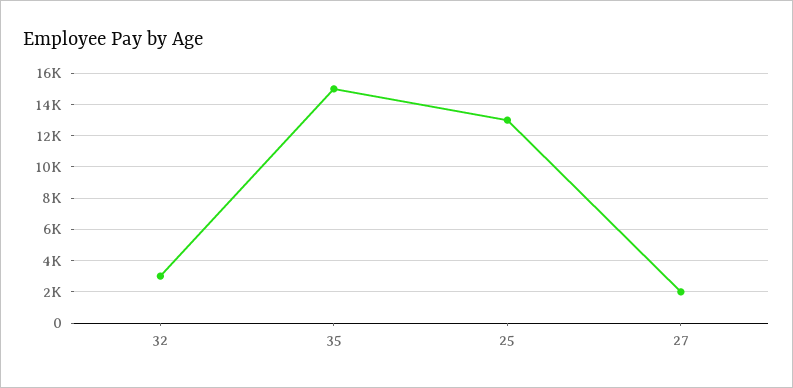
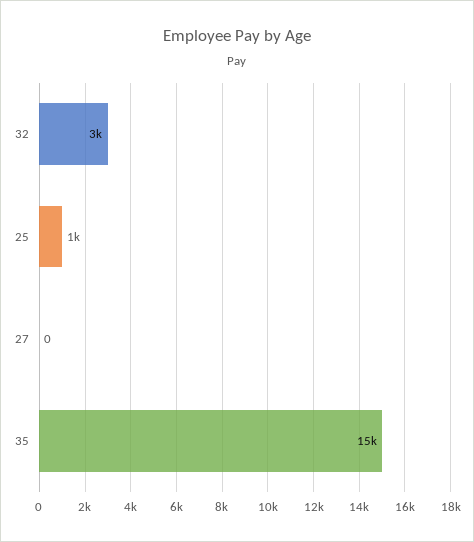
25: 13000 -> 1000
27: 2000 -> 0

